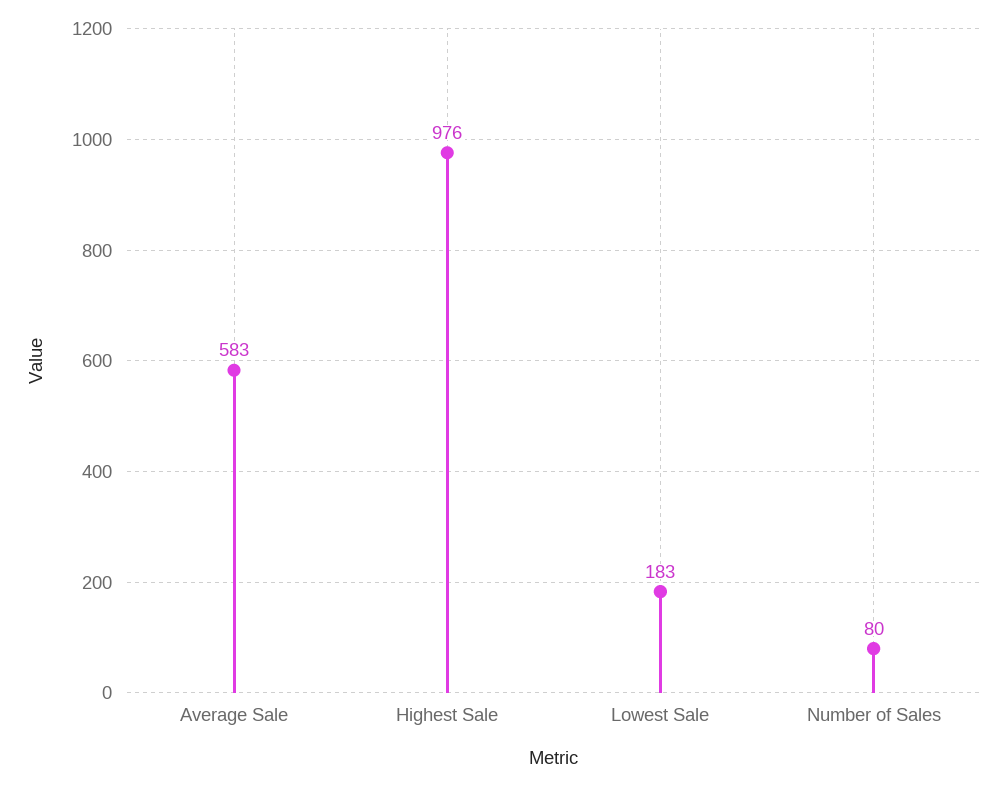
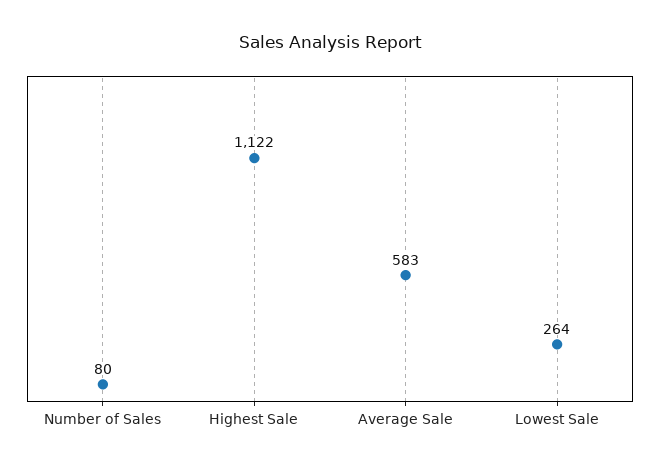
Highest Sale: 976 -> 1122
Lowest Sale: 183 -> 264

